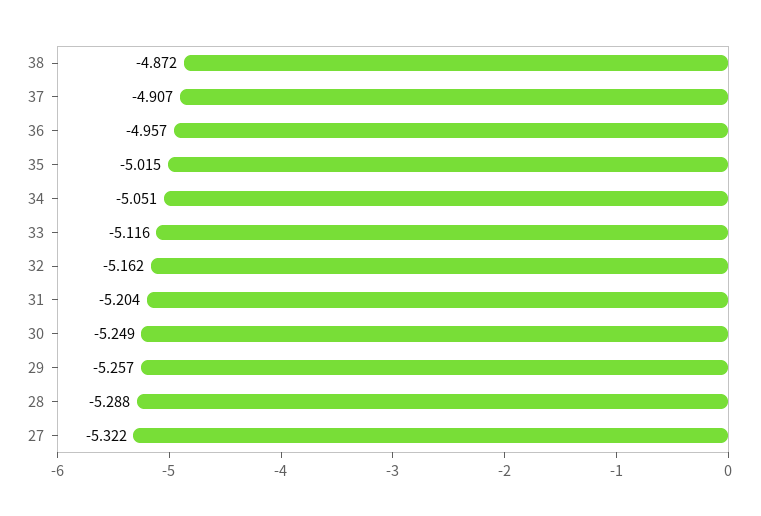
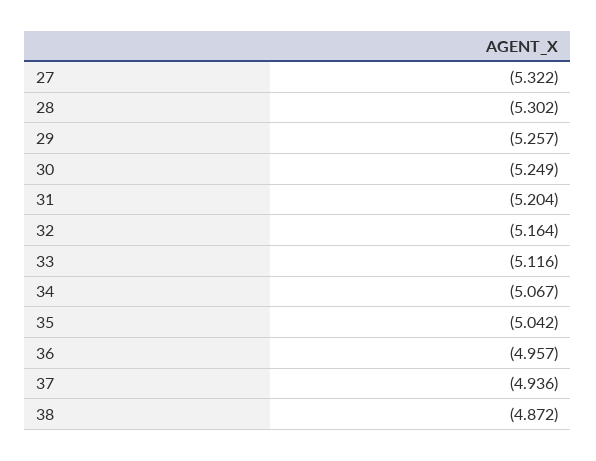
37: -4.907 -> -4.936
35: -5.015 -> -5.042
34: -5.051 -> -5.067
32: -5.162 -> -5.164
28: -5.288 -> -5.302

